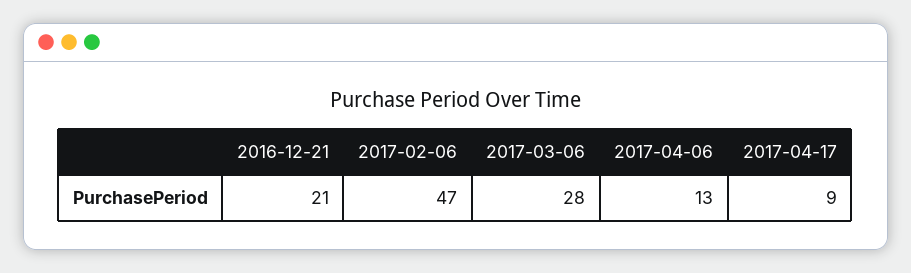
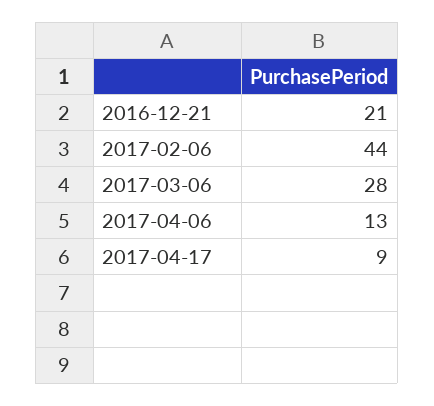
2017-02-06: 47 -> 44

